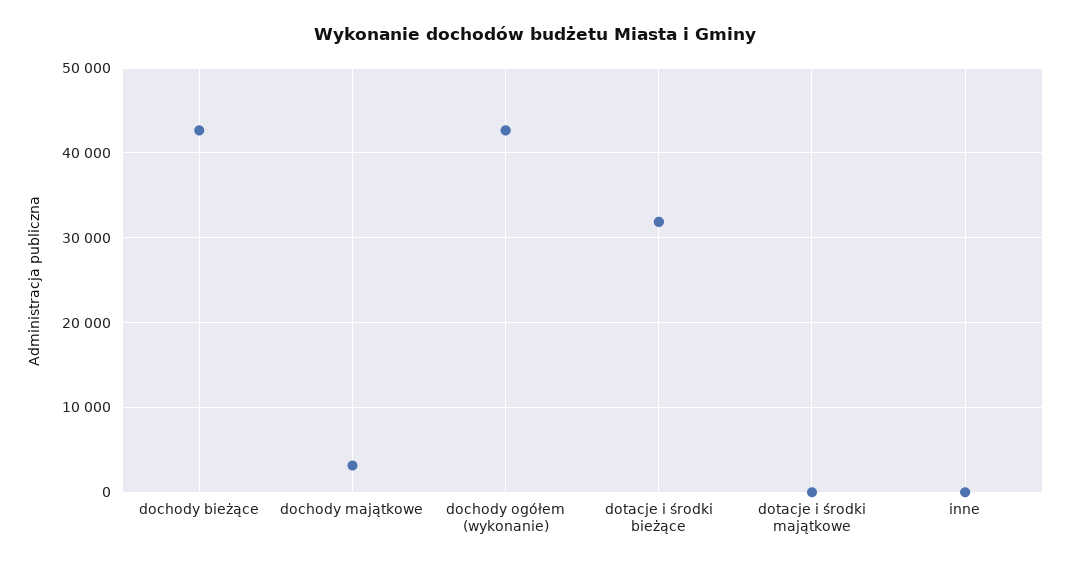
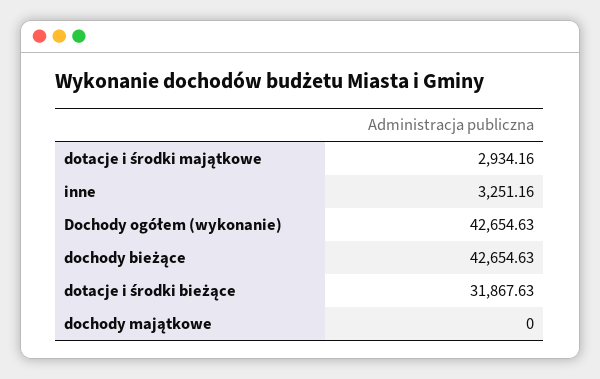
dochody majątkowe: 3000 -> 0
dotacje i środki majątkowe: 0 -> 2934.16
inne: 0 -> 3251.16

